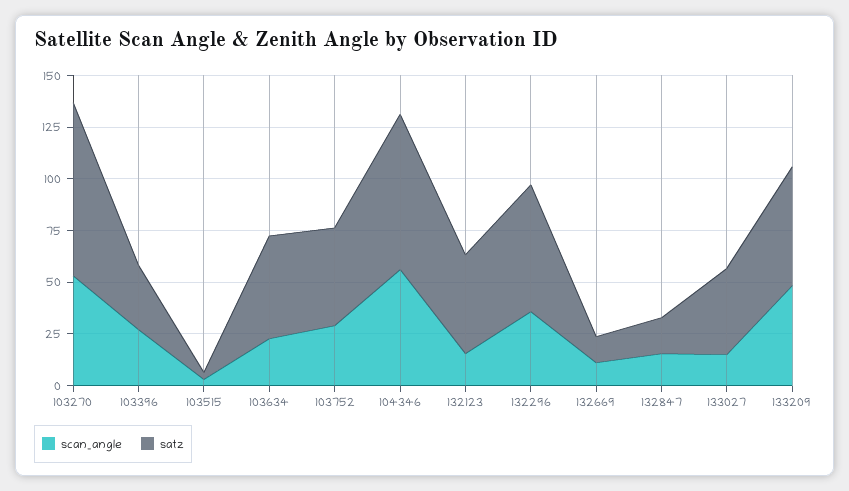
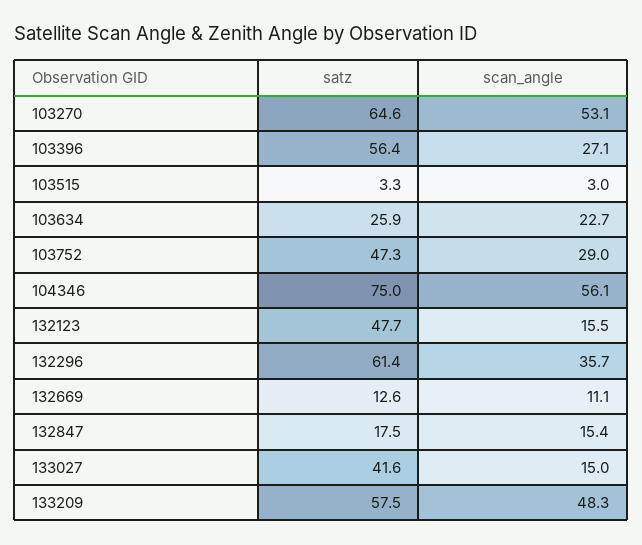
satz, 103270: 85 -> 64.6
satz, 103396: 30 -> 56.4
satz, 103634: 50 -> 25.9

